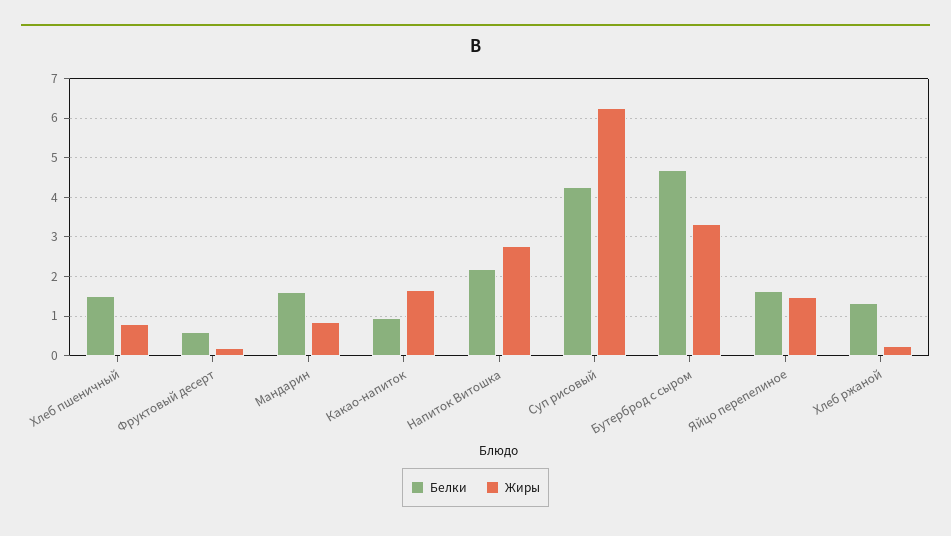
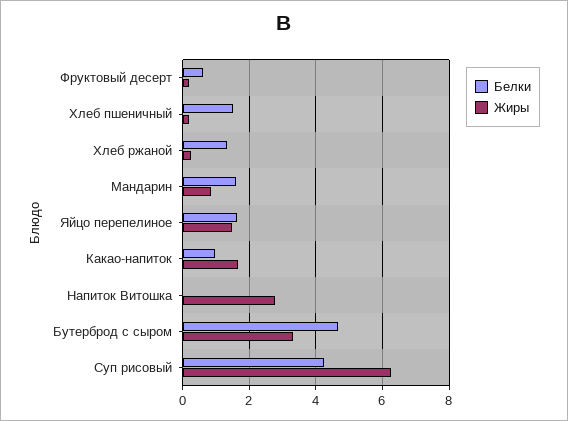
Жиры, Хлеб пшеничный: 0.8 -> 0.2
Белки, Напиток Витошка: 2.2 -> 0

